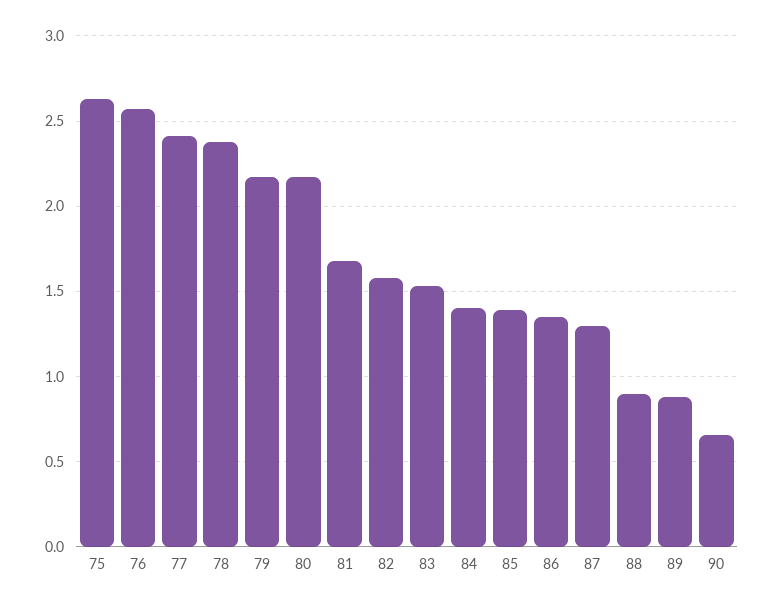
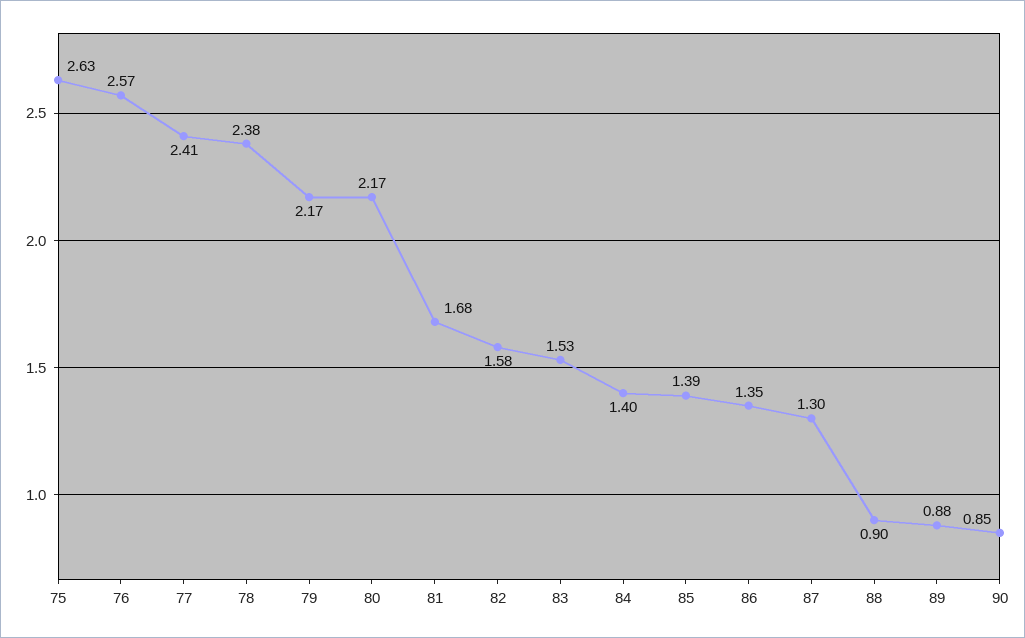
90: 0.65 -> 0.85

